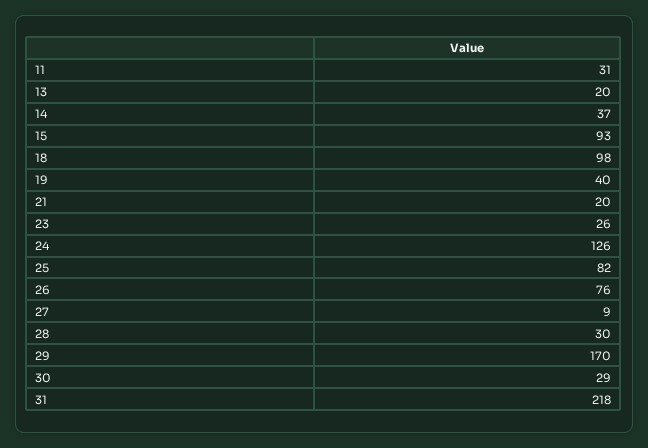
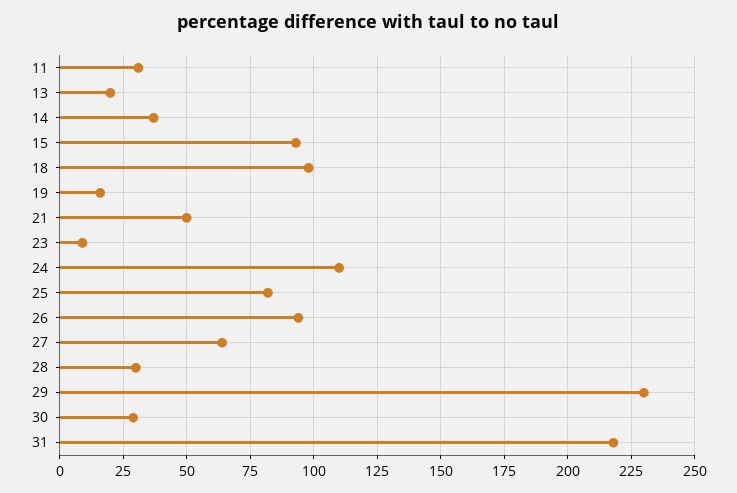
19: 40 -> 15
21: 20 -> 50
23: 26 -> 10
24: 126 -> 110
26: 76 -> 95
27: 9 -> 65
29: 170 -> 230

